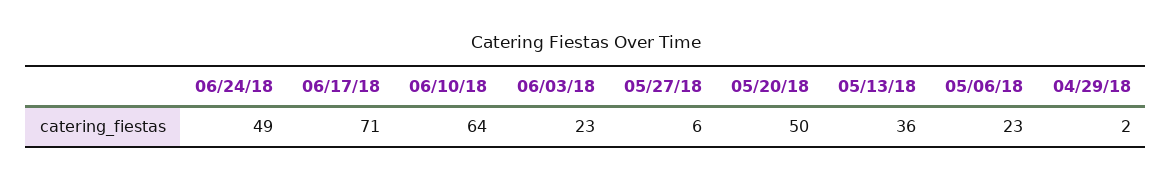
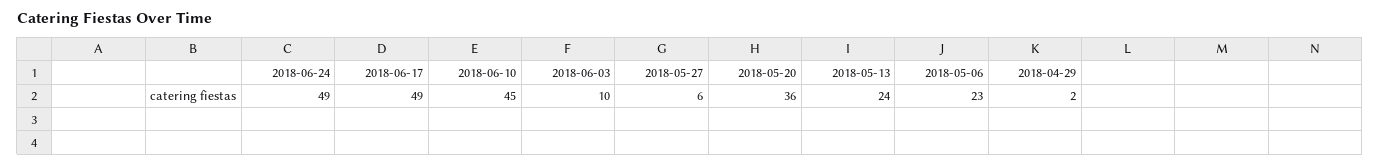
06/17/18: 71 -> 49
06/10/18: 64 -> 45
06/03/18: 23 -> 10
05/20/18: 50 -> 36
05/13/18: 36 -> 24

